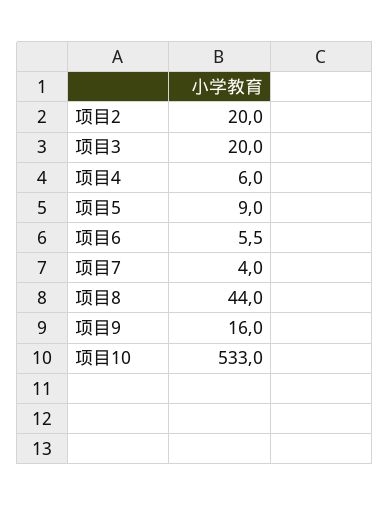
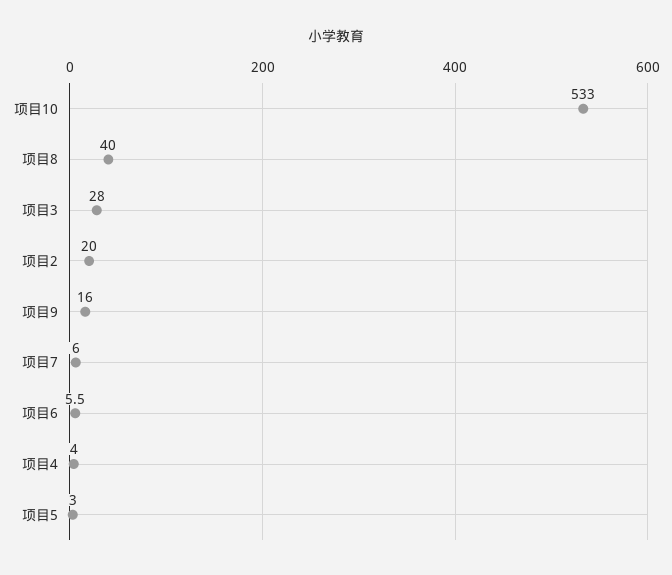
项目3: 20 -> 28
项目4: 6 -> 4
项目5: 9 -> 3
项目7: 4 -> 6
项目8: 44 -> 40

